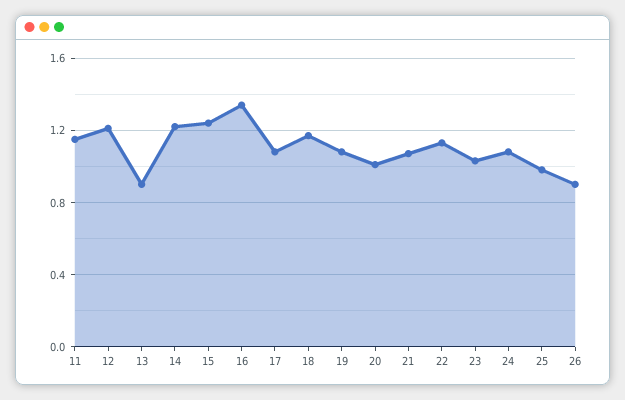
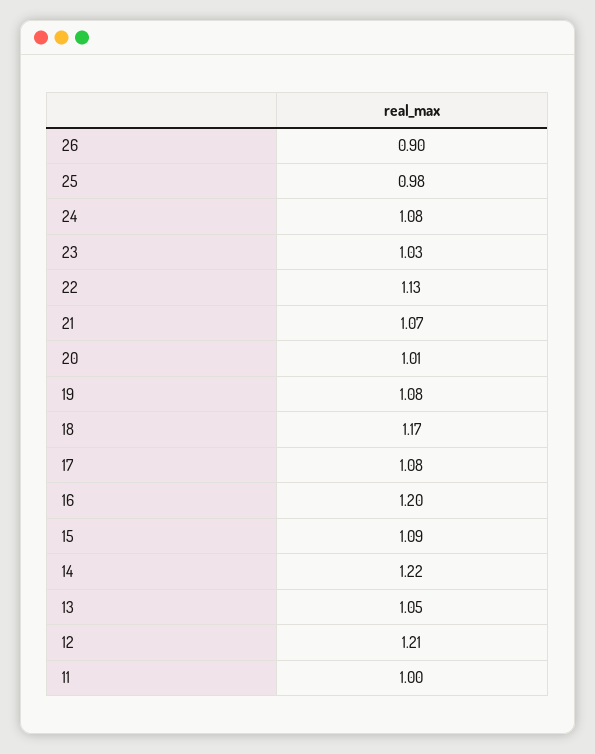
11: 1.15 -> 1
13: 0.9 -> 1.05
15: 1.25 -> 1.09
16: 1.35 -> 1.2

